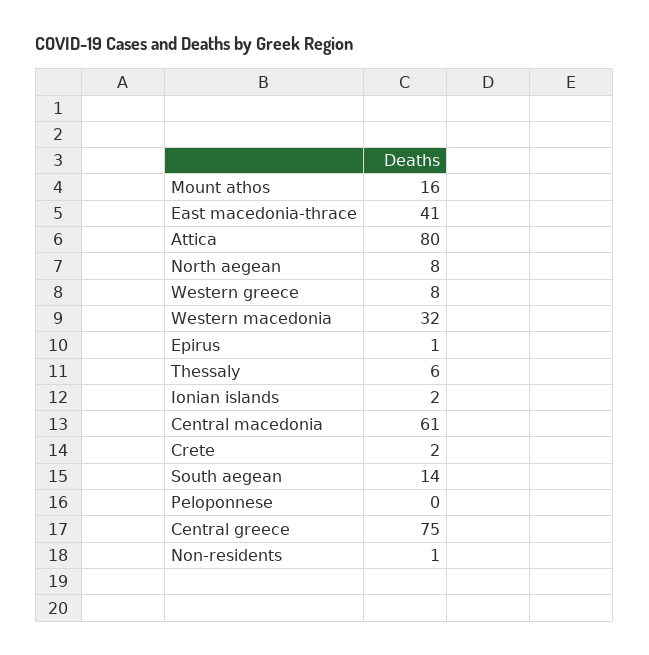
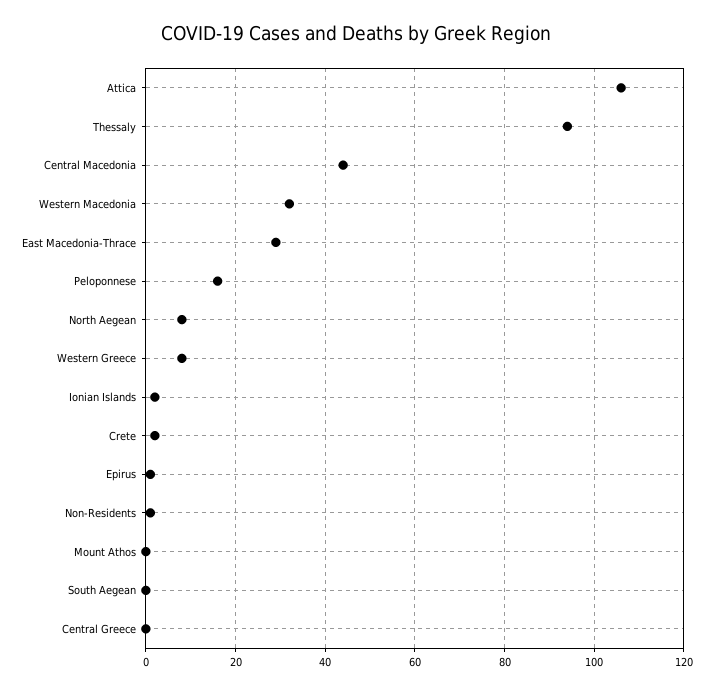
Mount athos: 16 -> 0
East macedonia-thrace: 41 -> 30
Attica: 80 -> 105
Thessaly: 6 -> 95
Central macedonia: 61 -> 45
South aegean: 14 -> 0
Peloponnese: 0 -> 15
Central greece: 75 -> 0

